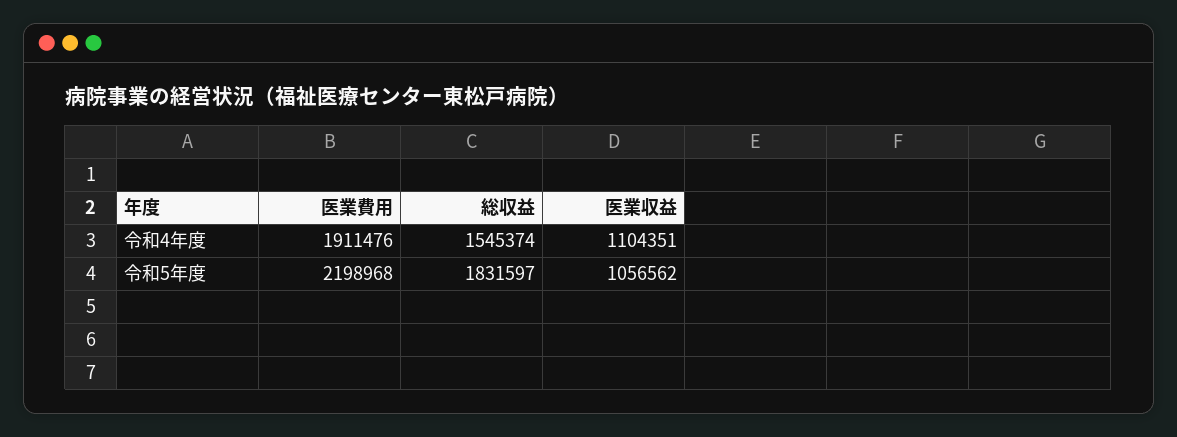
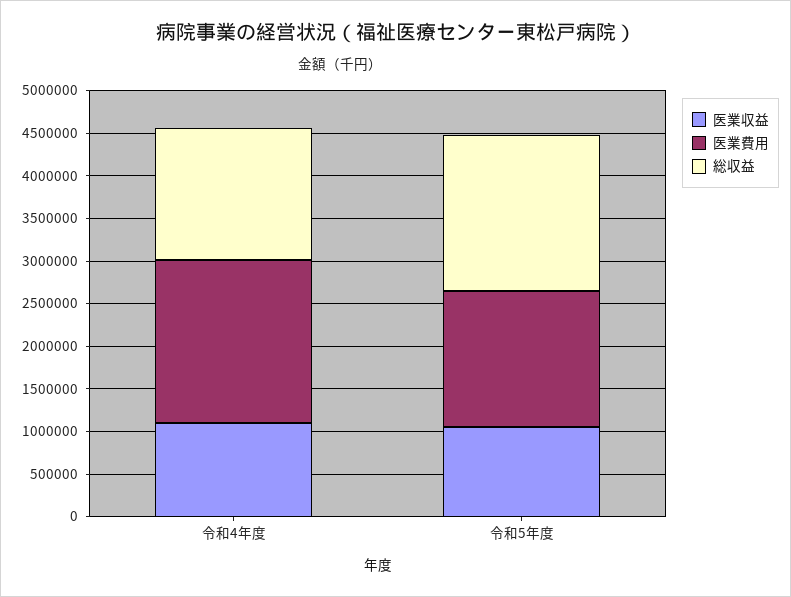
医業費用, 令和5年度: 2198968 -> 1600000

